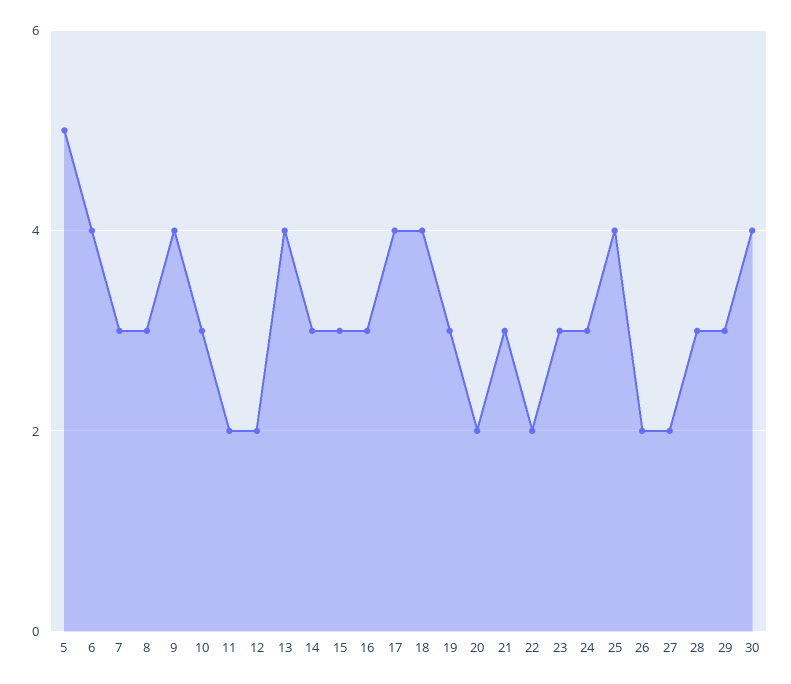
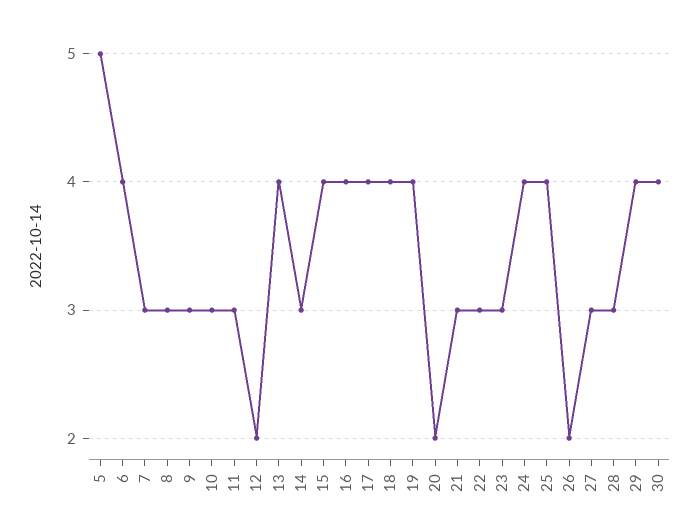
9: 4 -> 3
11: 2 -> 3
15: 3 -> 4
16: 3 -> 4
19: 3 -> 4
22: 2 -> 3
24: 3 -> 4
27: 2 -> 3
29: 3 -> 4

